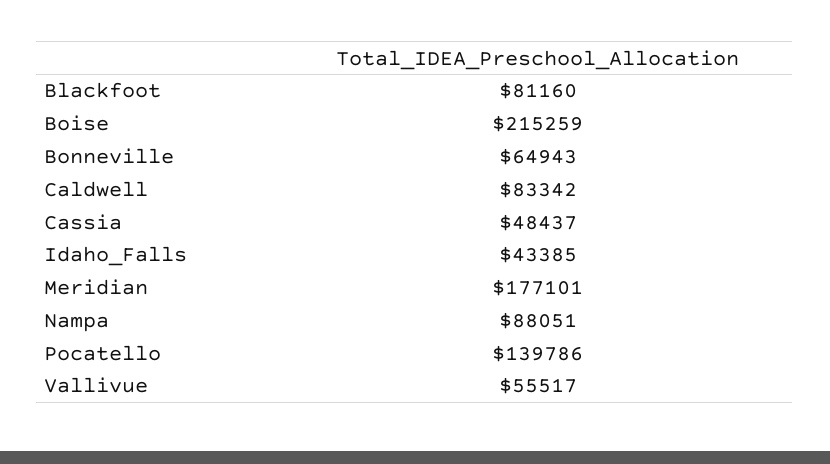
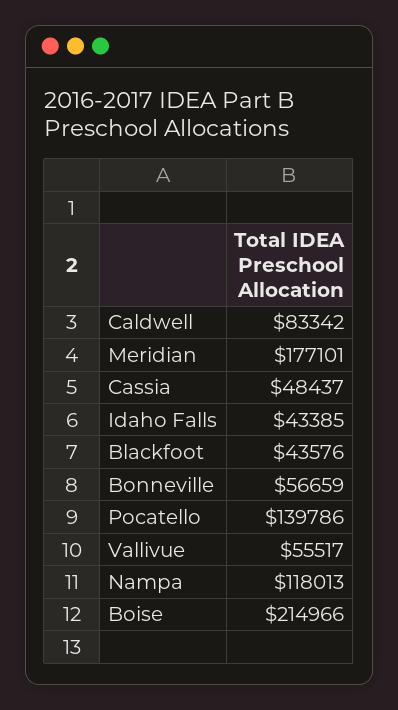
Blackfoot: 81160 -> 43576
Boise: 215259 -> 214966
Bonneville: 64943 -> 56659
Nampa: 88051 -> 118013

